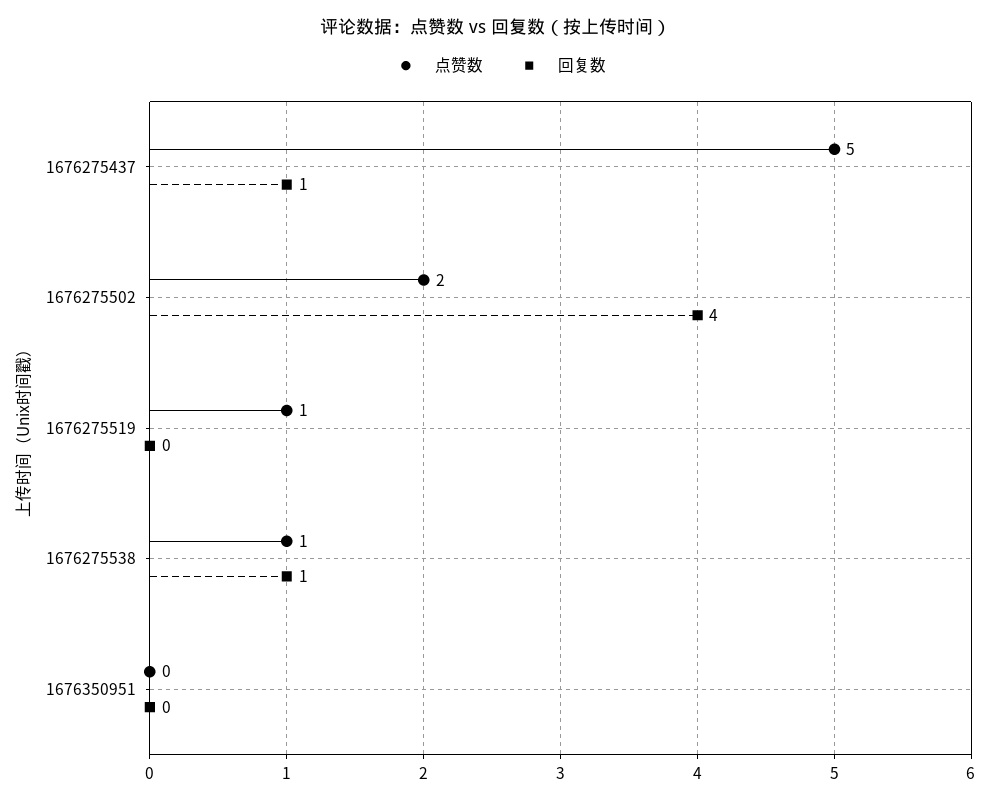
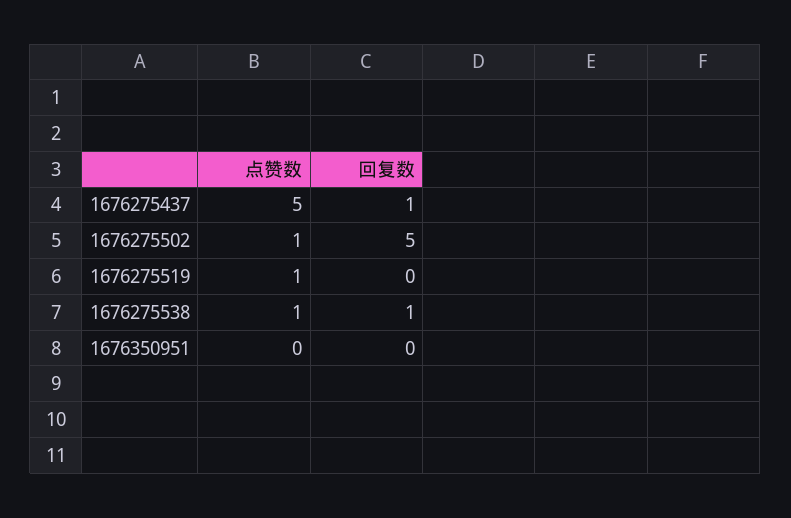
点赞数, 1676275502: 2 -> 1
回复数, 1676275502: 4 -> 5

